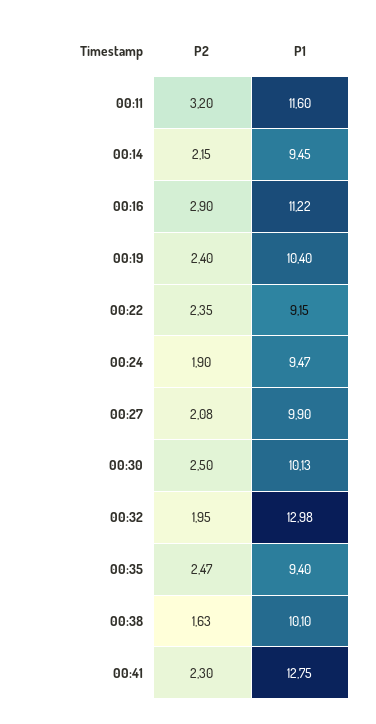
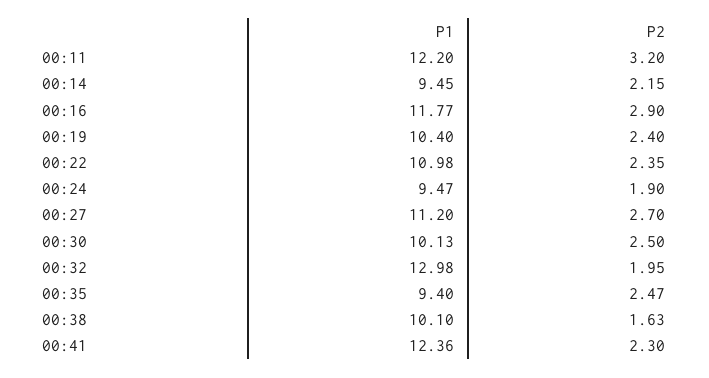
P1, 00:11: 11.6 -> 12.2
P1, 00:16: 11.22 -> 11.77
P1, 00:22: 9.15 -> 10.98
P2, 00:27: 2.08 -> 2.7
P1, 00:27: 9.9 -> 11.2
P1, 00:41: 12.75 -> 12.36

